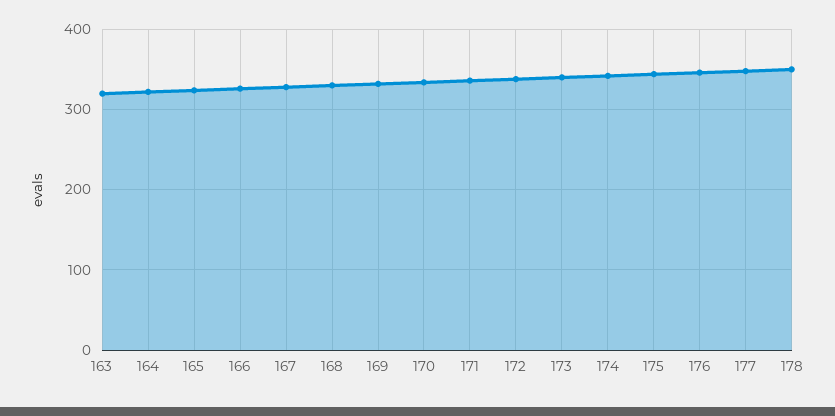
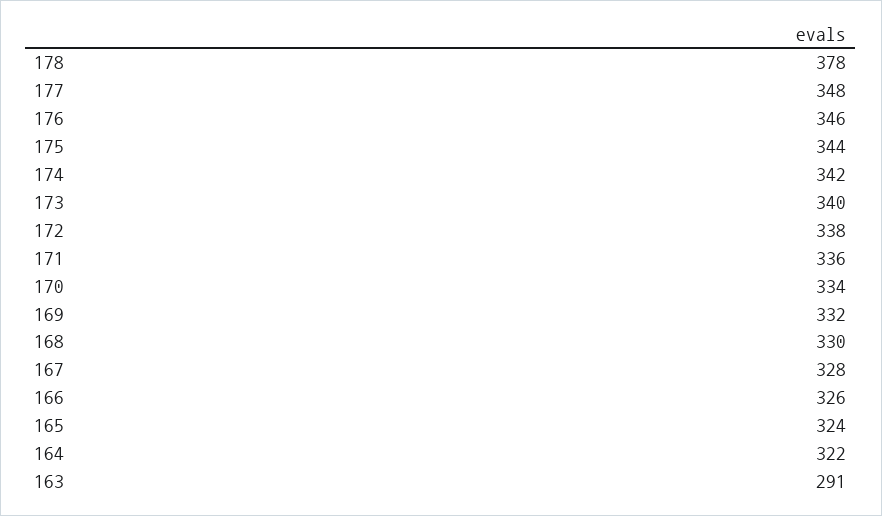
163: 320 -> 291
178: 350 -> 378

